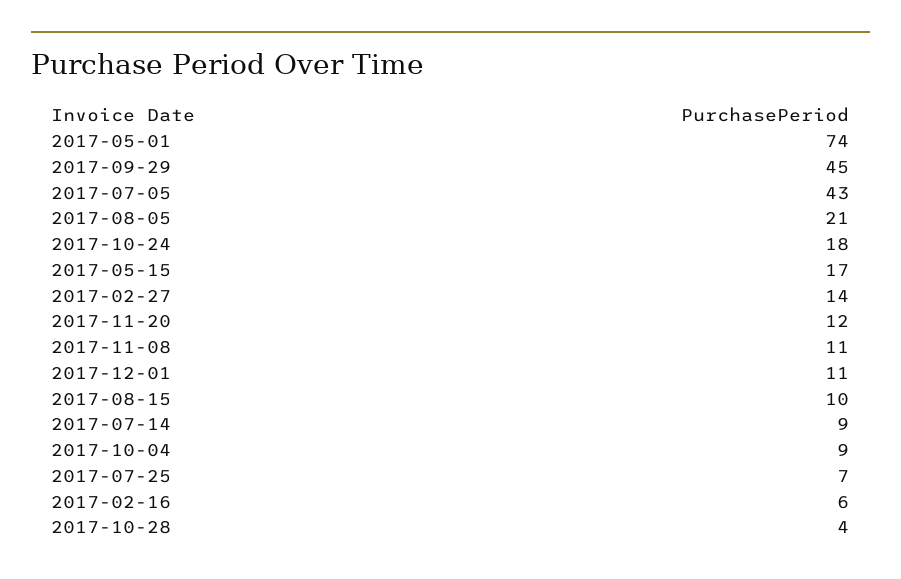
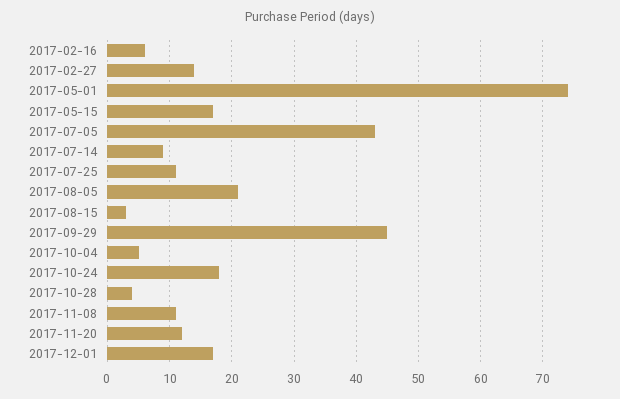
2017-12-01: 11 -> 17
2017-08-15: 10 -> 3
2017-10-04: 9 -> 5
2017-07-25: 7 -> 11

